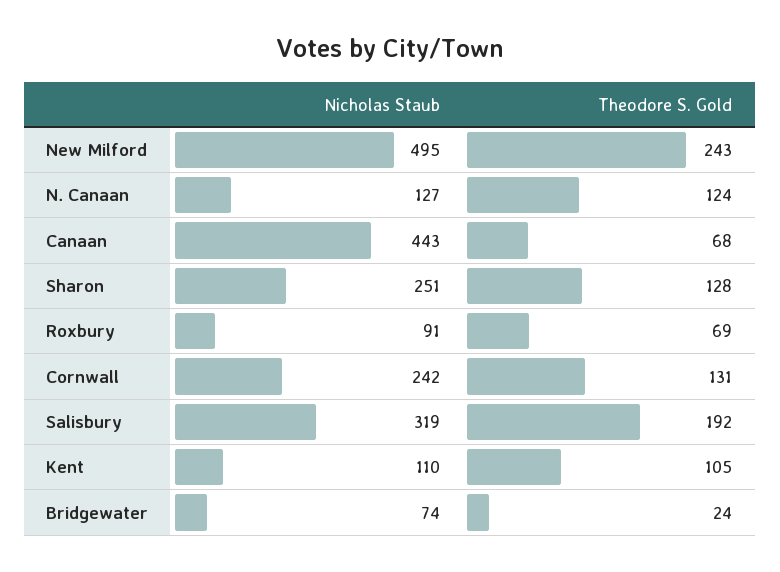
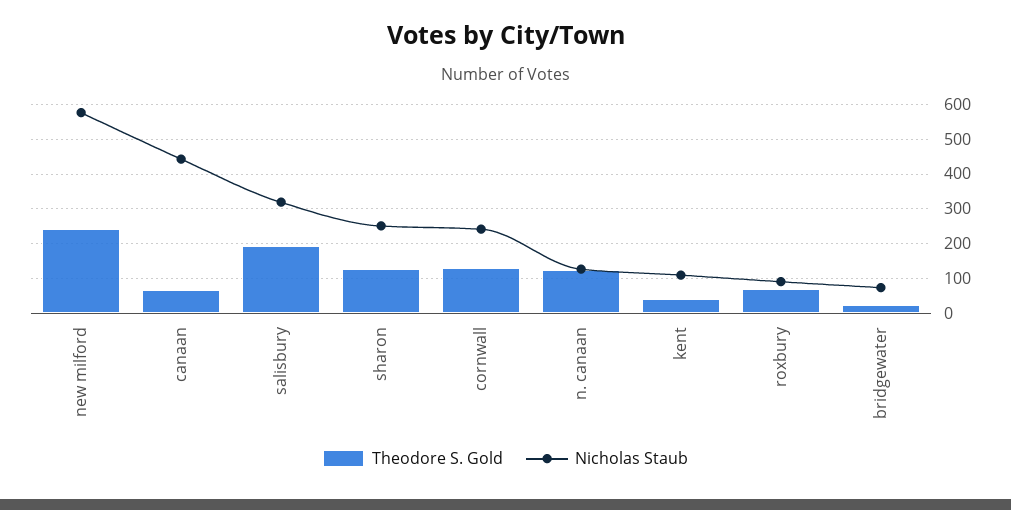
Nicholas Staub, New Milford: 495 -> 580
Theodore S. Gold, Kent: 105 -> 40

